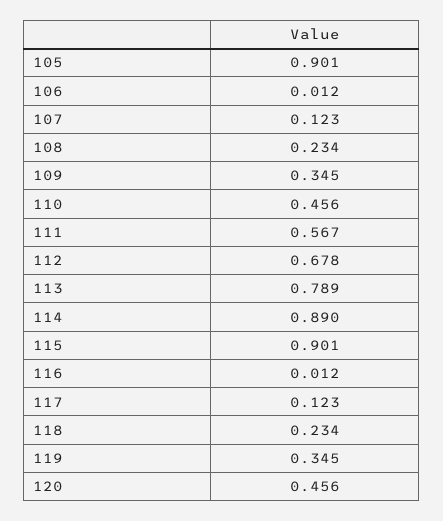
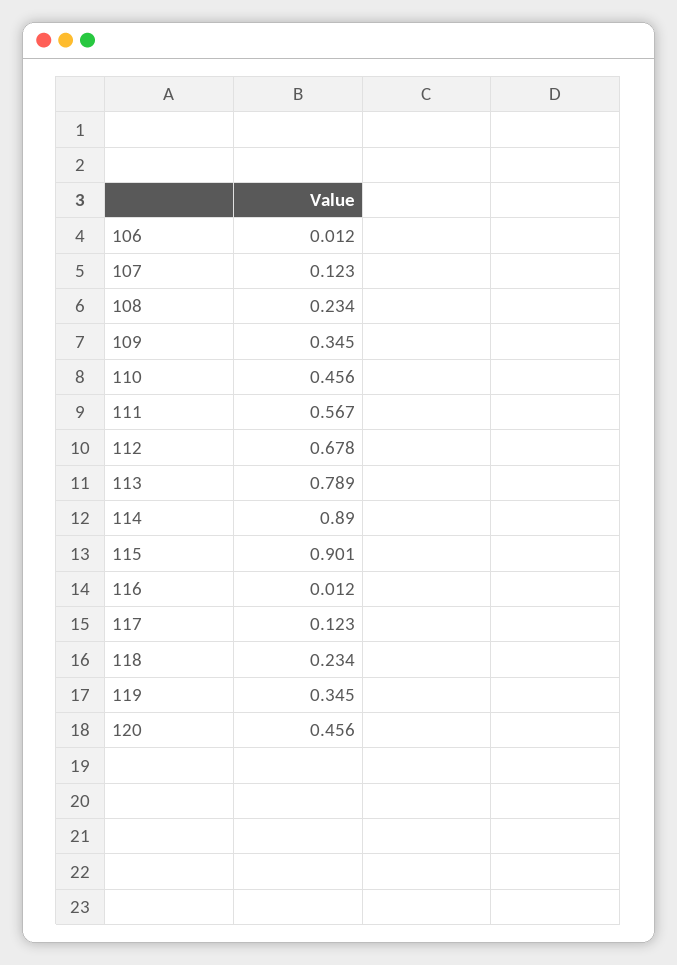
105: 0.901 -> none

